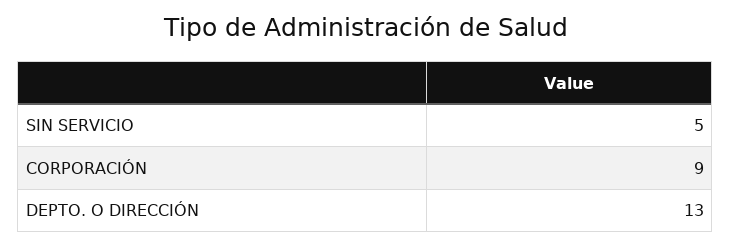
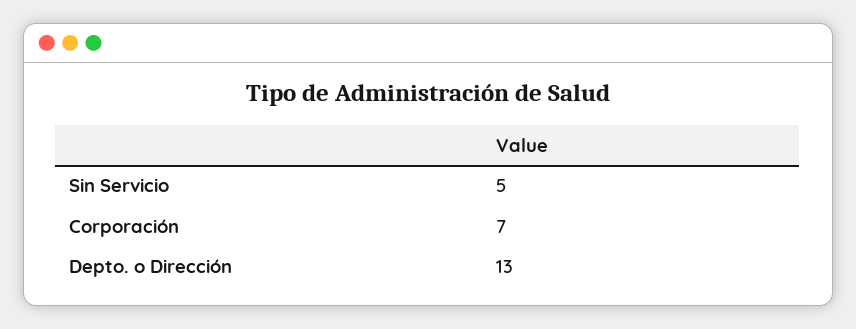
CORPORACIÓN: 9 -> 7

